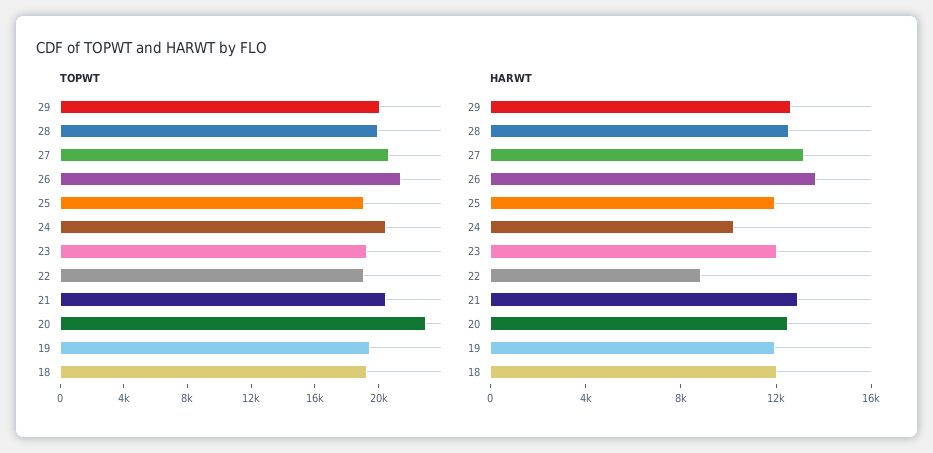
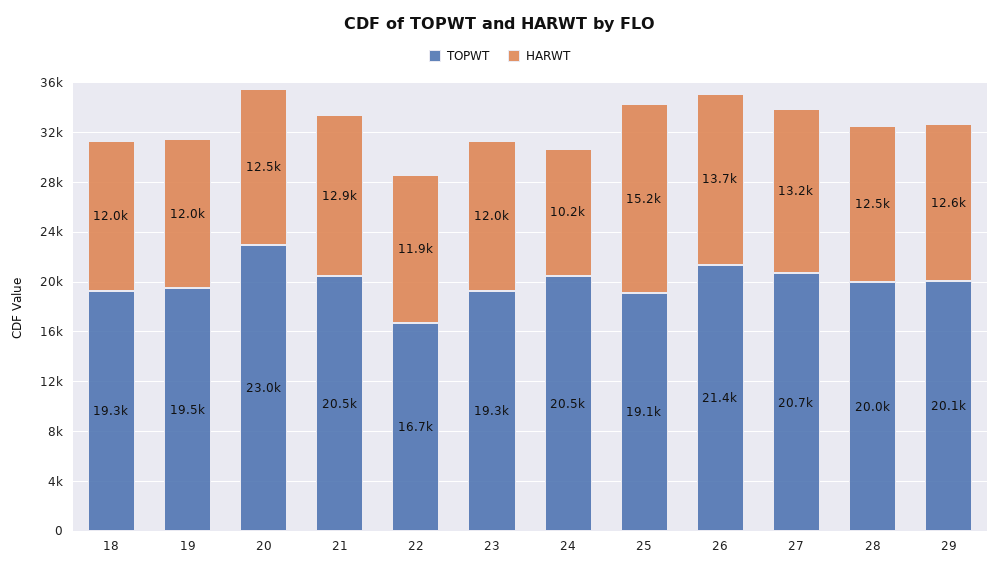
TOPWT, 22: 19000 -> 16700
HARWT, 25: 12000 -> 15200
HARWT, 22: 9000 -> 11900

